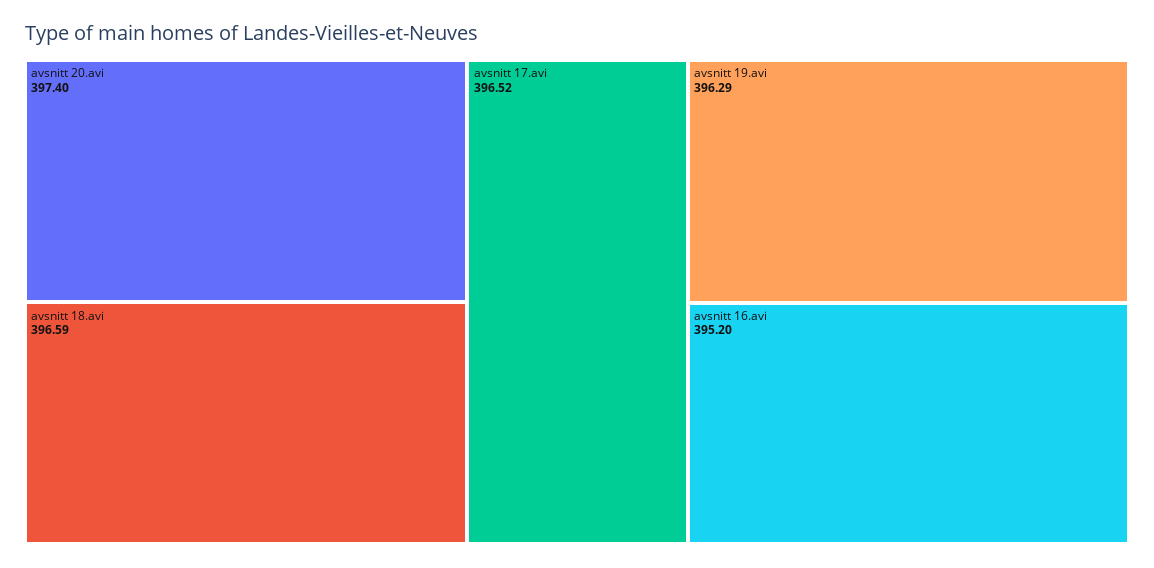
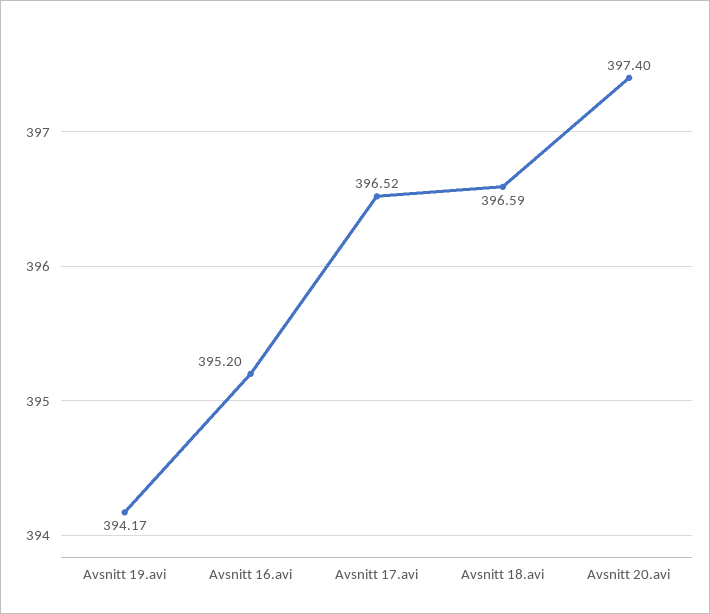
avsnitt 19.avi: 396.29 -> 394.17

